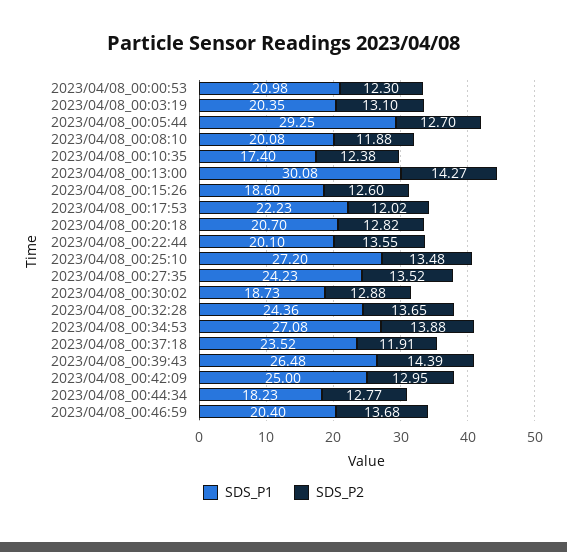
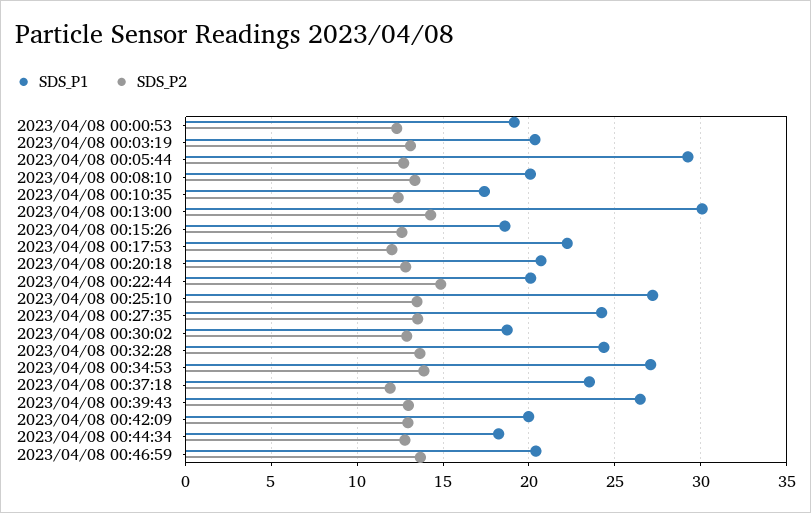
SDS_P1, 2023/04/08_00:00:53: 20.98 -> 19
SDS_P2, 2023/04/08_00:08:10: 11.88 -> 13.5
SDS_P2, 2023/04/08_00:22:44: 13.55 -> 15
SDS_P2, 2023/04/08_00:39:43: 14.39 -> 13
SDS_P1, 2023/04/08_00:42:09: 25 -> 20

